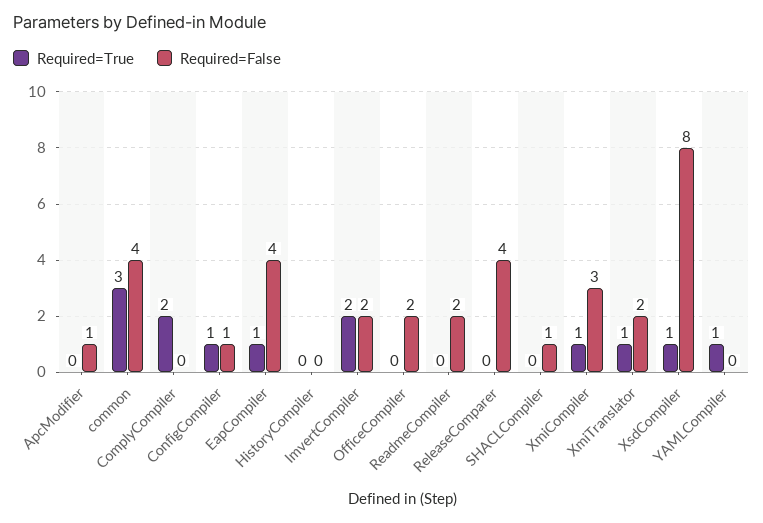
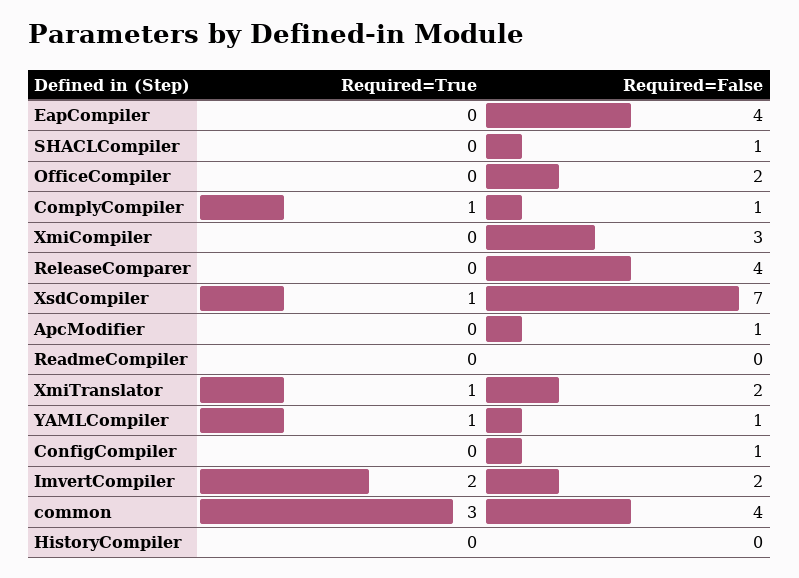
Required=True, ComplyCompiler: 2 -> 1
Required=False, ComplyCompiler: 0 -> 1
Required=True, ConfigCompiler: 1 -> 0
Required=True, EapCompiler: 1 -> 0
Required=False, ReadmeCompiler: 2 -> 0
Required=True, XmiCompiler: 1 -> 0
Required=False, XsdCompiler: 8 -> 7
Required=False, YAMLCompiler: 0 -> 1

